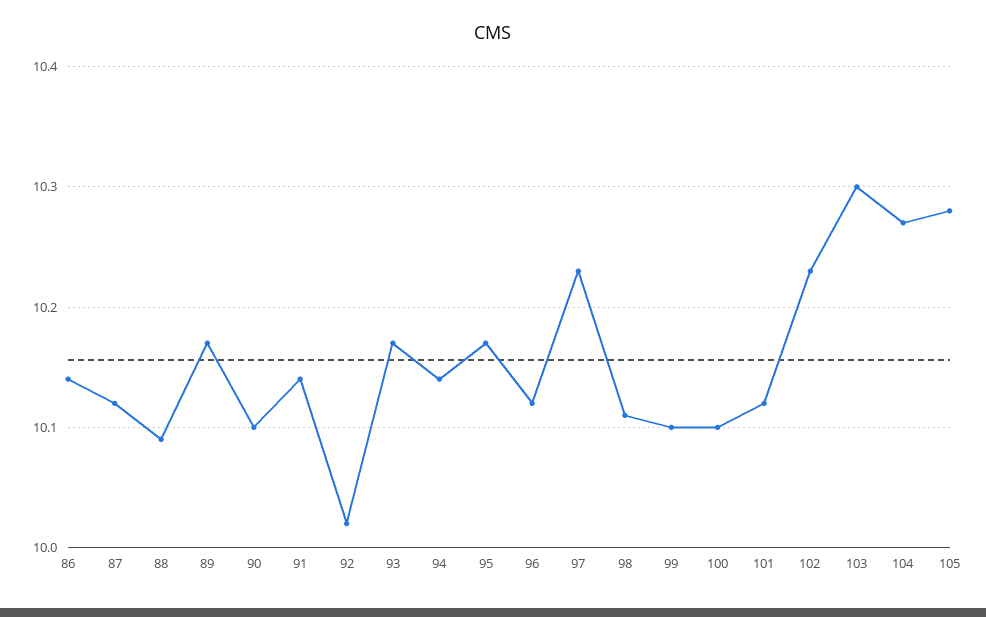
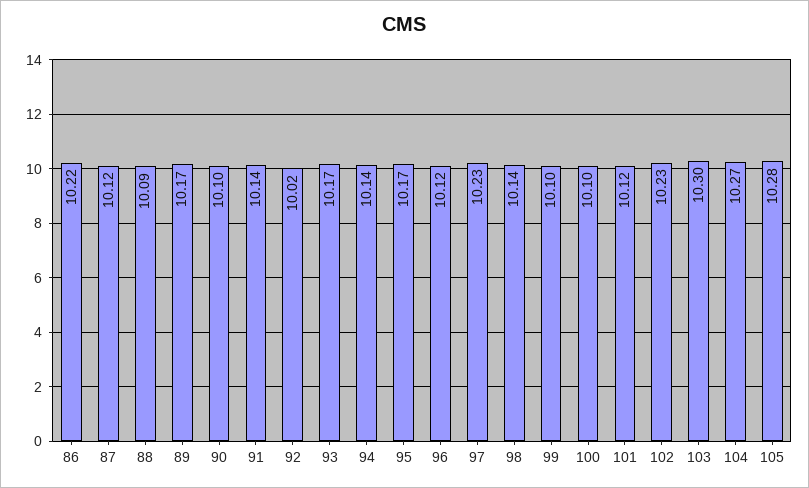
86: 10.14 -> 10.22
98: 10.11 -> 10.14

